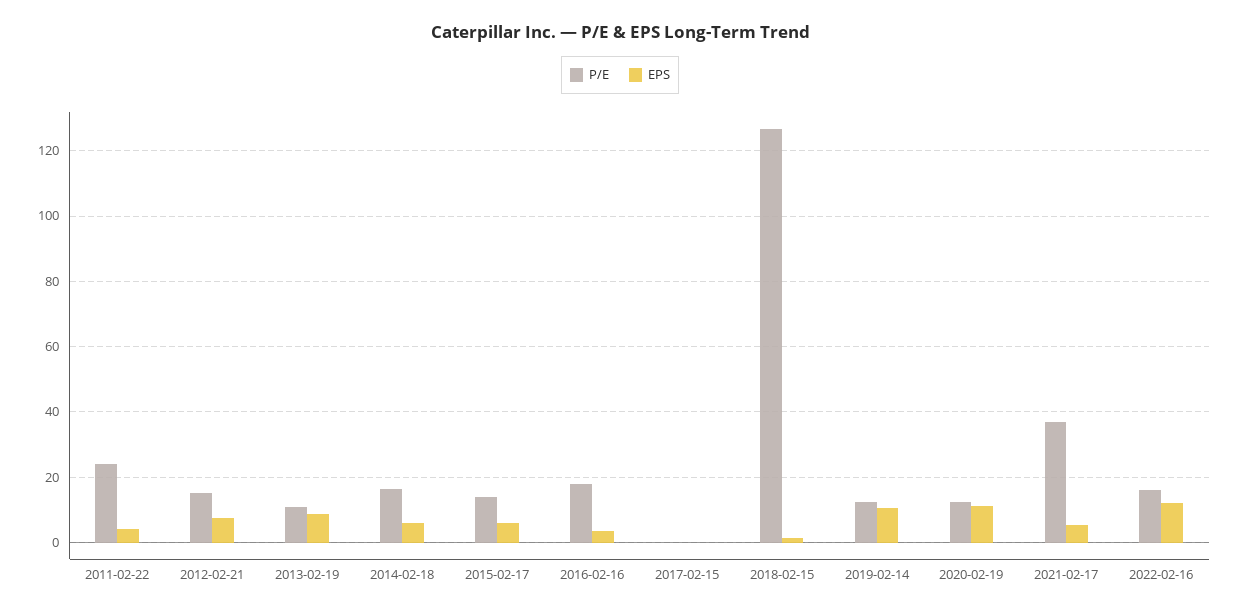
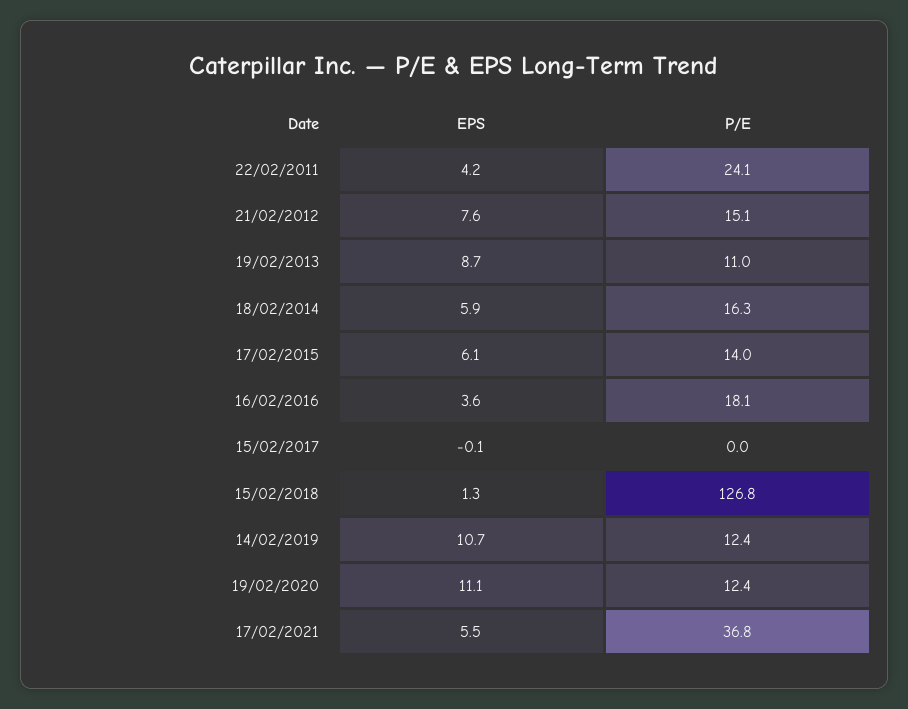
P/E, 2022-02-16: 16 -> none
EPS, 2022-02-16: 12 -> none

